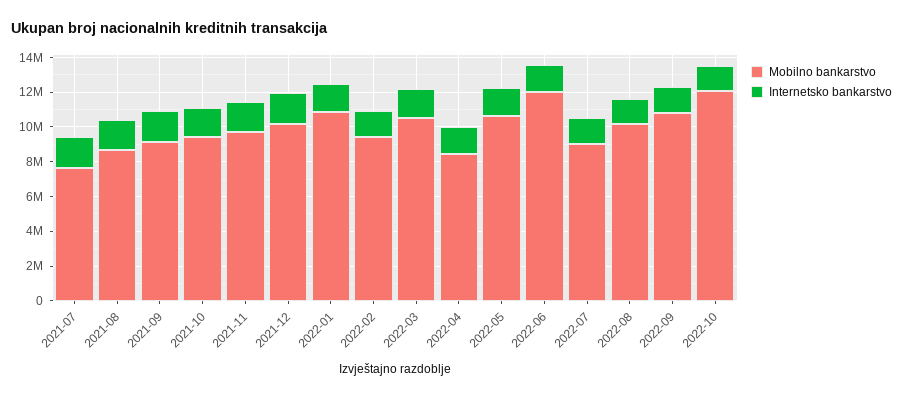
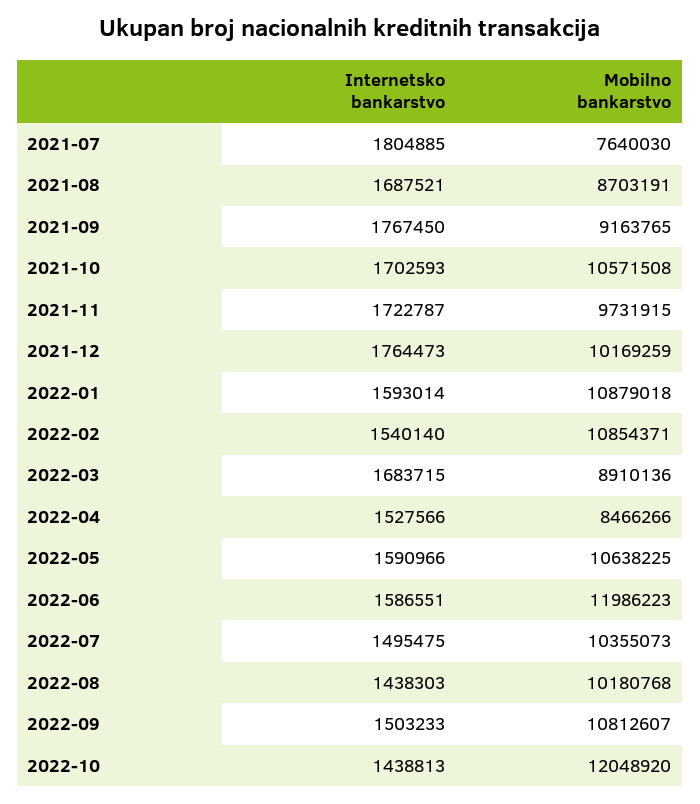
Mobilno bankarstvo, 2021-10: 9500000 -> 10571508
Mobilno bankarstvo, 2022-02: 9500000 -> 10854371
Mobilno bankarstvo, 2022-03: 10500000 -> 8910136
Mobilno bankarstvo, 2022-07: 9000000 -> 10355073

